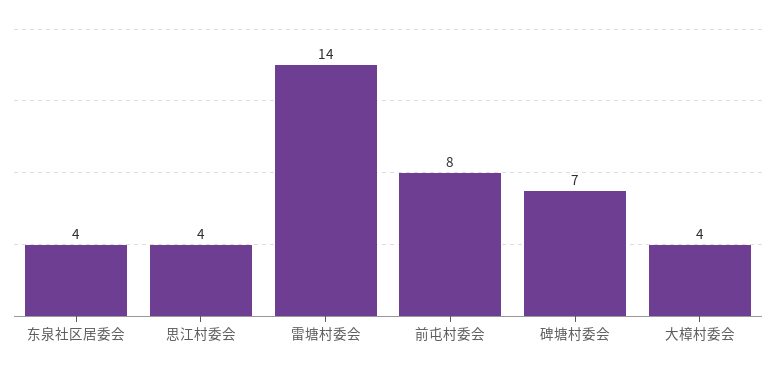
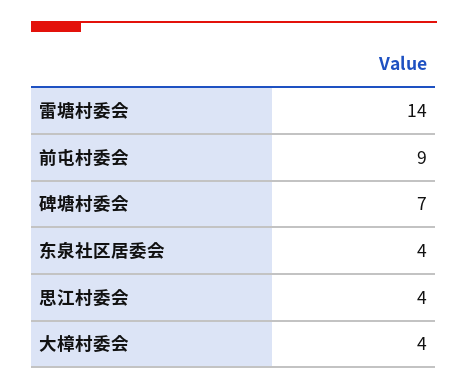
前屯村委会: 8 -> 9

